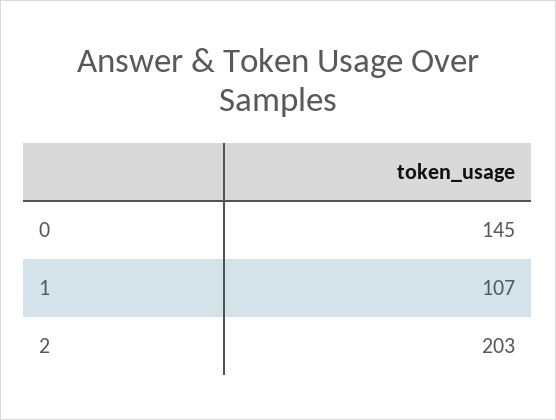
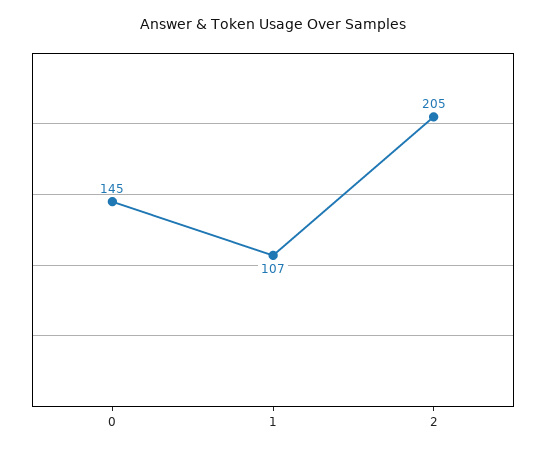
2: 203 -> 205

